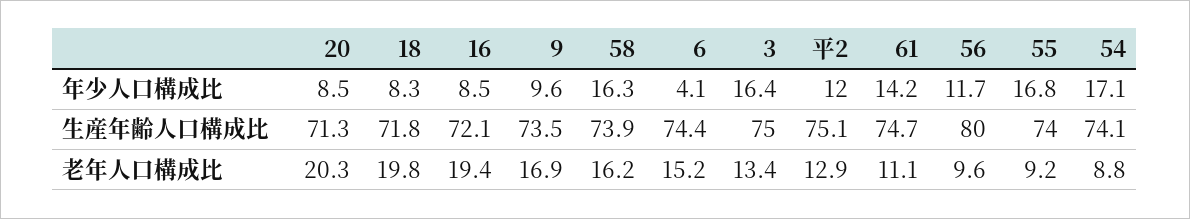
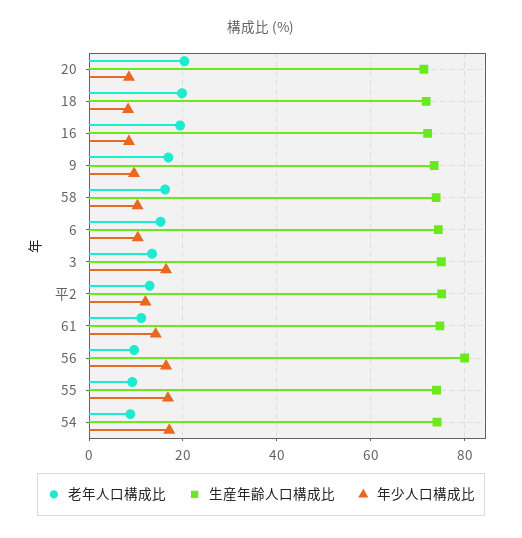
年少人口構成比, 58: 16.3 -> 10
年少人口構成比, 6: 4.1 -> 10
年少人口構成比, 56: 11.7 -> 16

